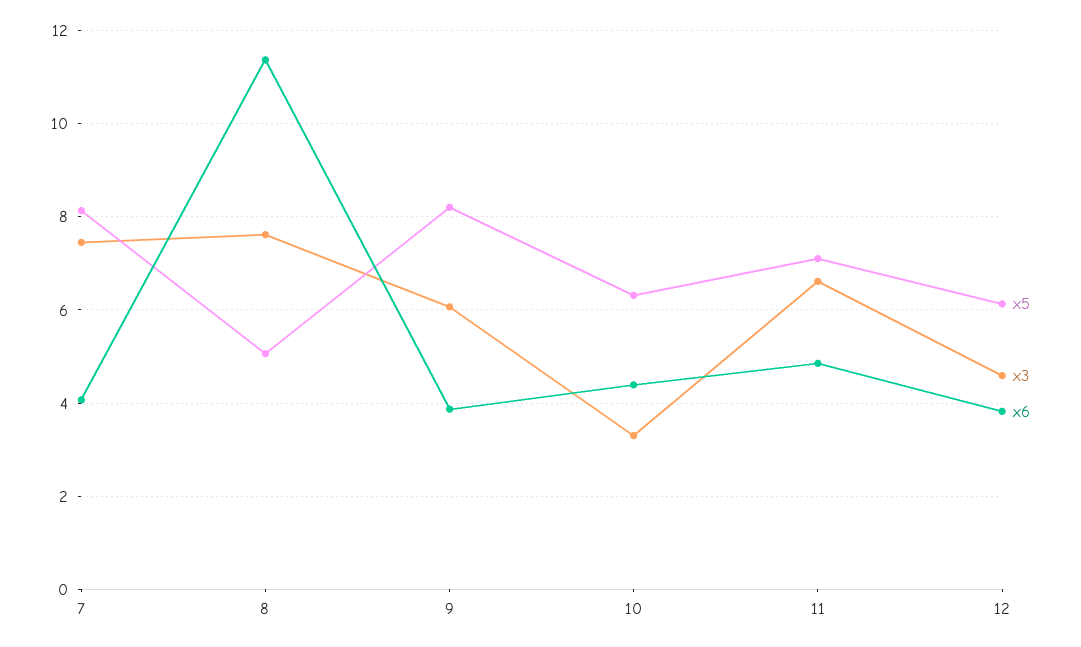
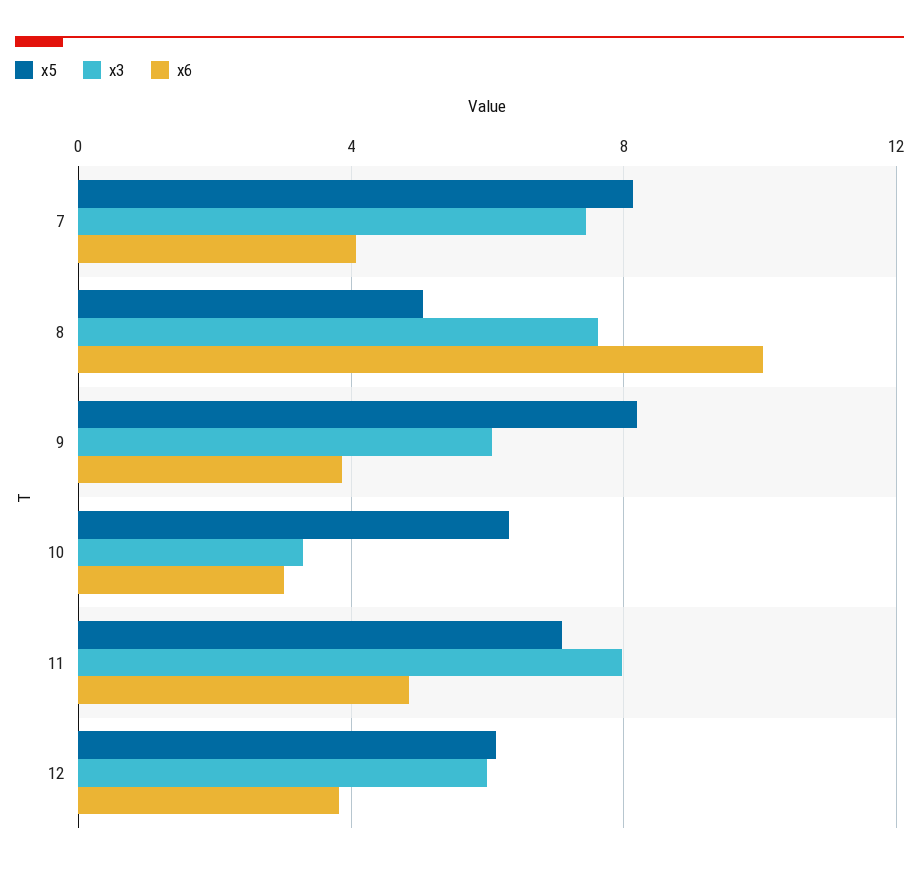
x6, 8: 11.4 -> 10
x6, 10: 4.4 -> 3
x3, 11: 6.6 -> 8
x3, 12: 4.6 -> 6

